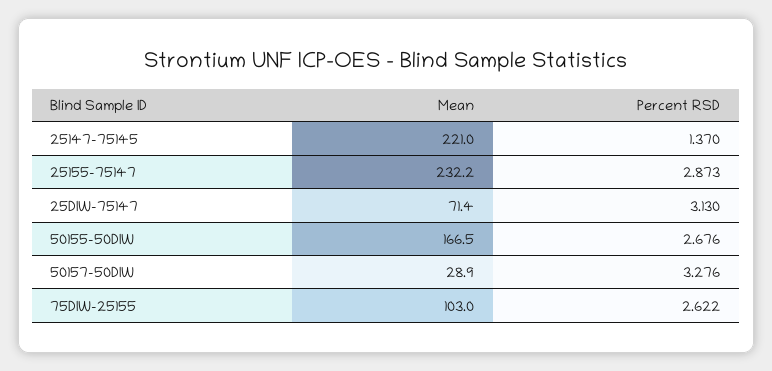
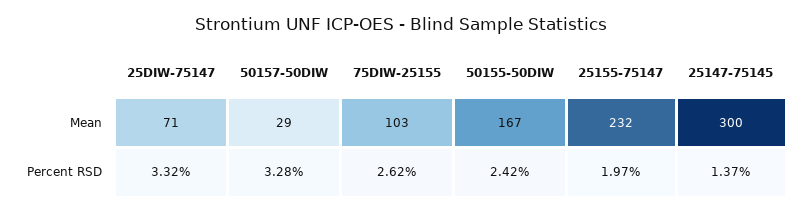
Mean, 25147-75145: 221 -> 300
Percent RSD, 25155-75147: 2.873 -> 1.97
Percent RSD, 25DIW-75147: 3.13 -> 3.32
Percent RSD, 50155-50DIW: 2.676 -> 2.42

